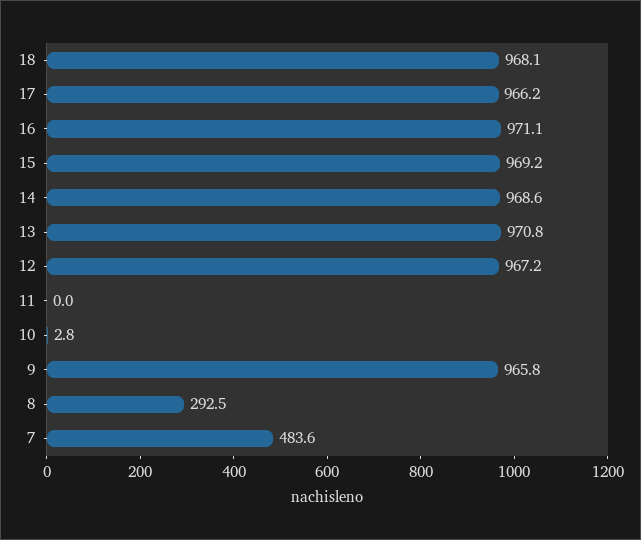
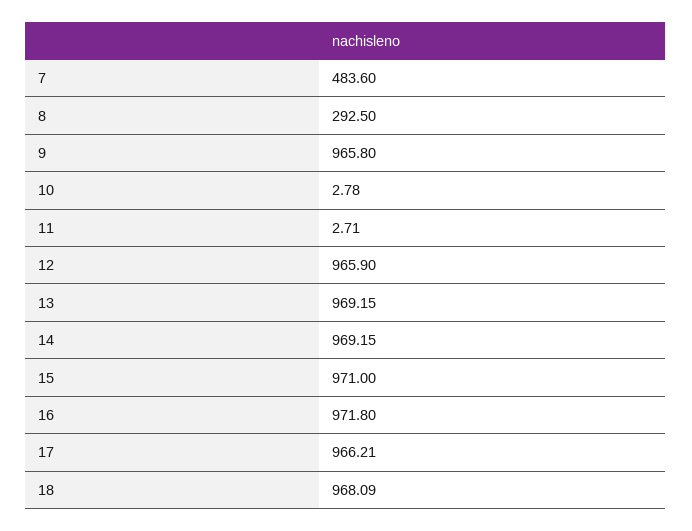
16: 971.1 -> 971.8
15: 969.2 -> 971
14: 968.6 -> 969.15
13: 970.8 -> 969.15
12: 967.2 -> 965.9
11: 0 -> 2.71

